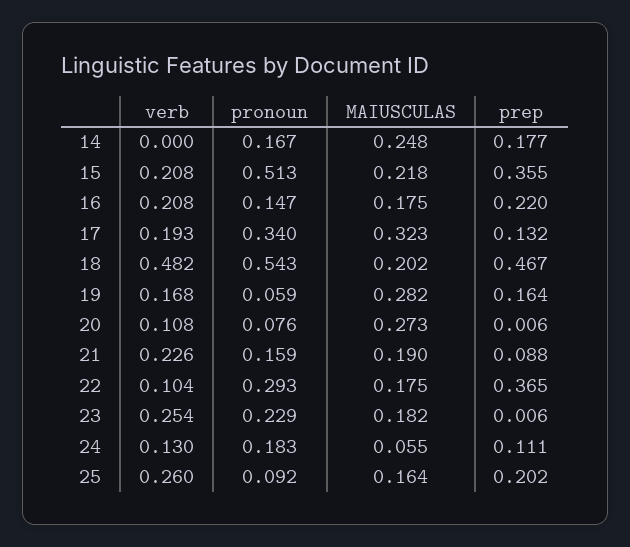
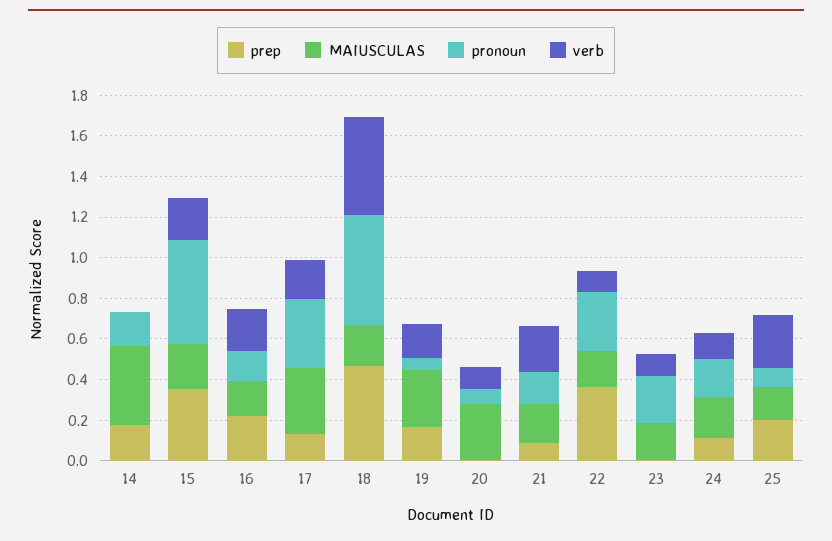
MAIUSCULAS, 14: 0.248 -> 0.4
verb, 23: 0.254 -> 0.1
MAIUSCULAS, 24: 0.055 -> 0.2

